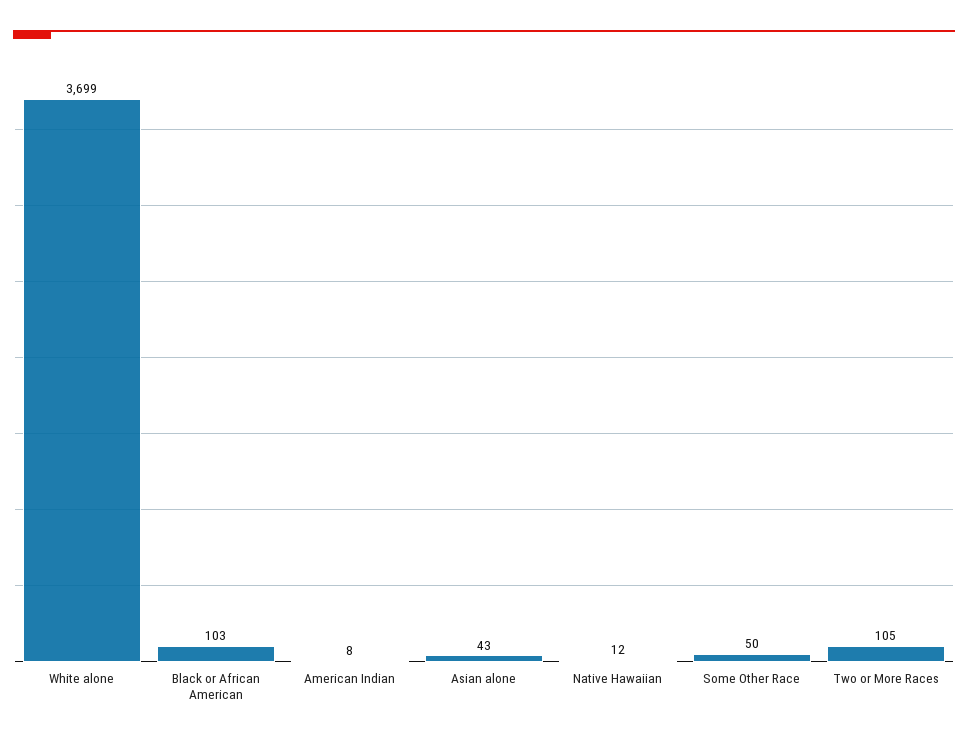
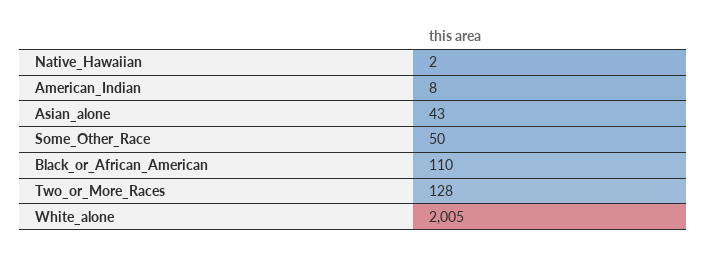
White alone: 3699 -> 2005
Black or African American: 103 -> 110
Native Hawaiian: 12 -> 2
Two or More Races: 105 -> 128

